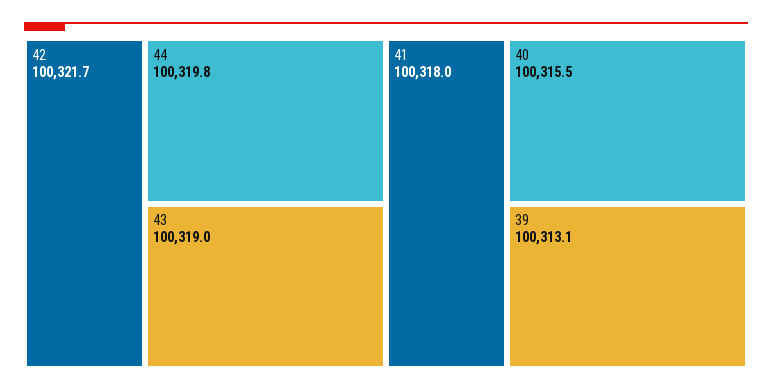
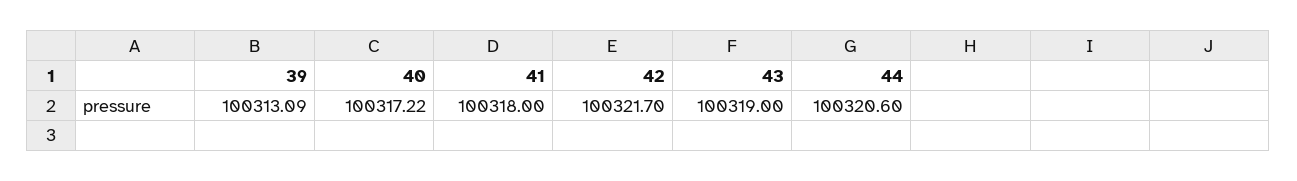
44: 100319.8 -> 100320.6
40: 100315.5 -> 100317.22

